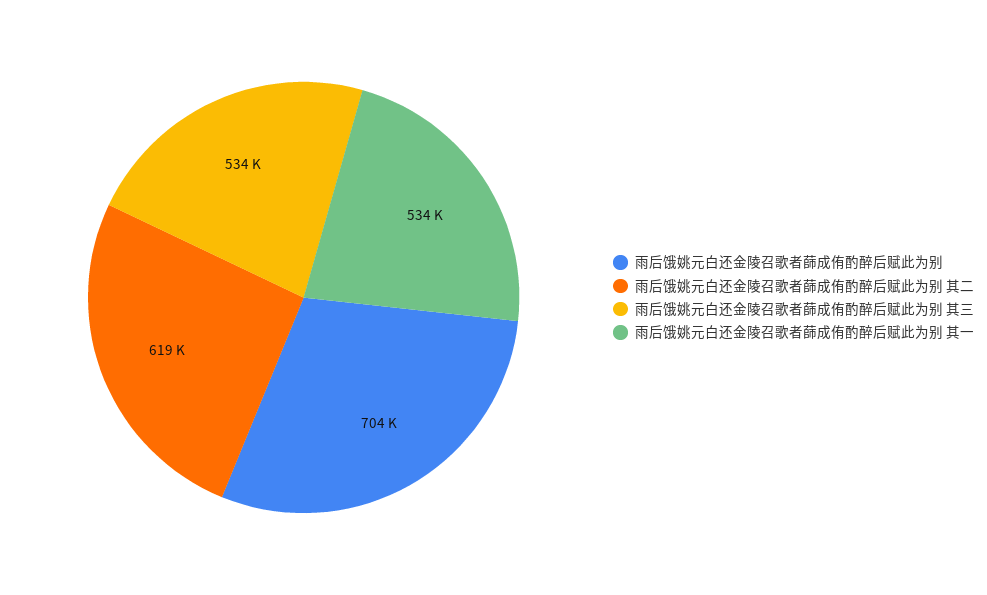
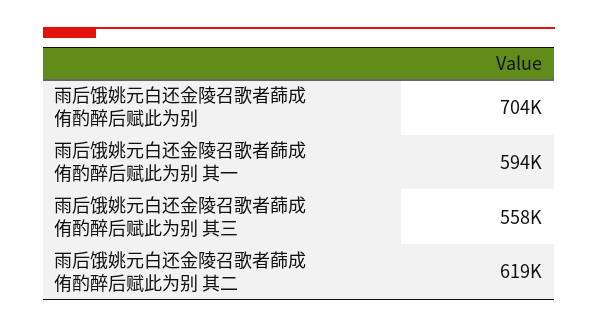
雨后饿姚元白还金陵召歌者蒒成侑酌醉后赋此为别 其三: 534000 -> 558000
雨后饿姚元白还金陵召歌者蒒成侑酌醉后赋此为别 其一: 534000 -> 594000

